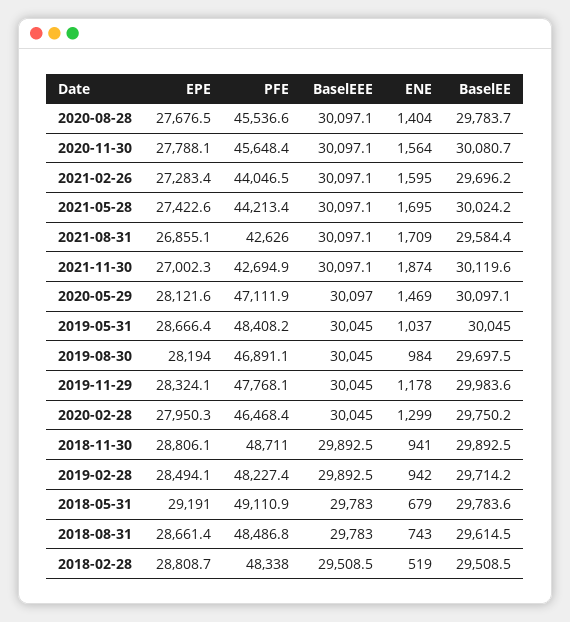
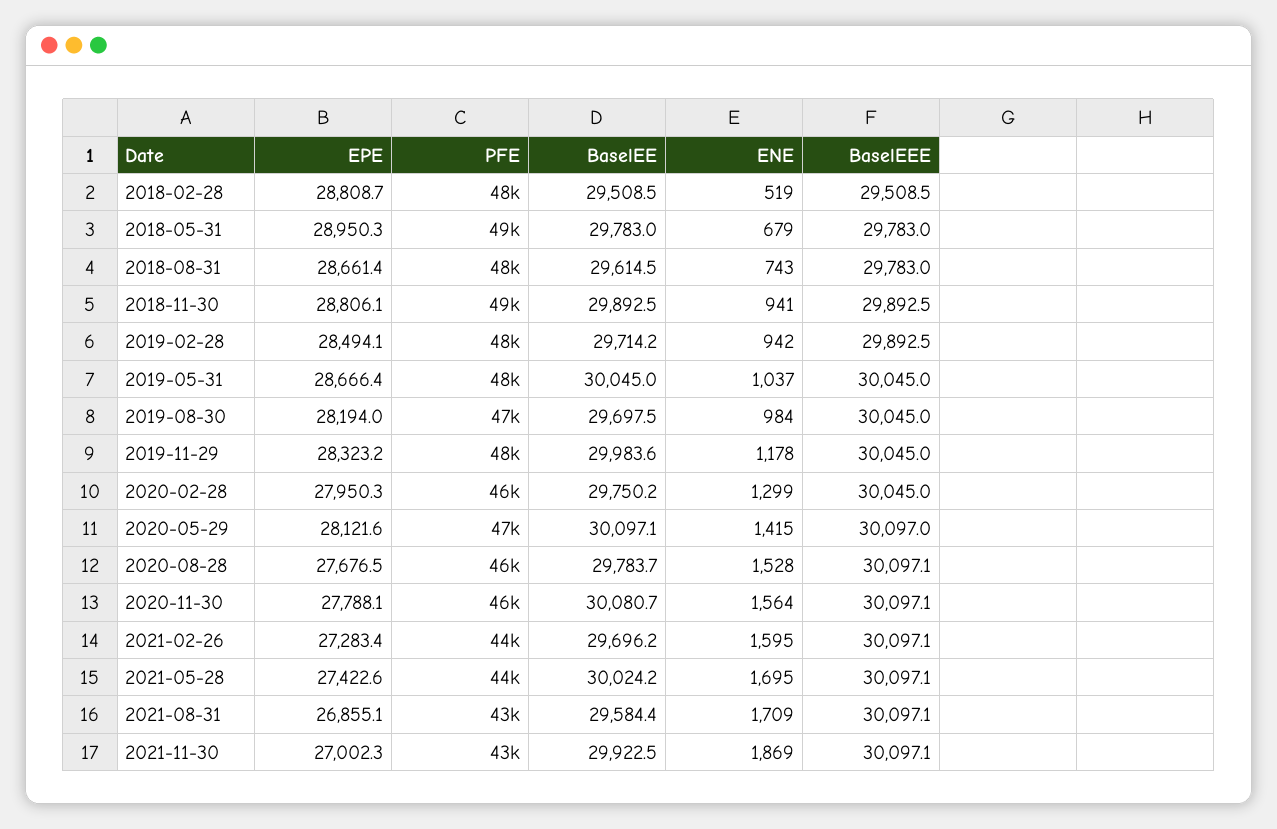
ENE, 2020-08-28: 1404 -> 1528
ENE, 2021-11-30: 1874 -> 1869
BaselEE, 2021-11-30: 30119.6 -> 29922.5
ENE, 2020-05-29: 1469 -> 1415
EPE, 2019-11-29: 28324.1 -> 28323.2
EPE, 2018-05-31: 29191 -> 28950.3
BaselEE, 2018-05-31: 29783.6 -> 29783

